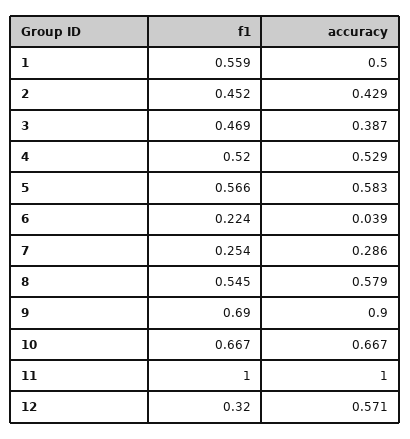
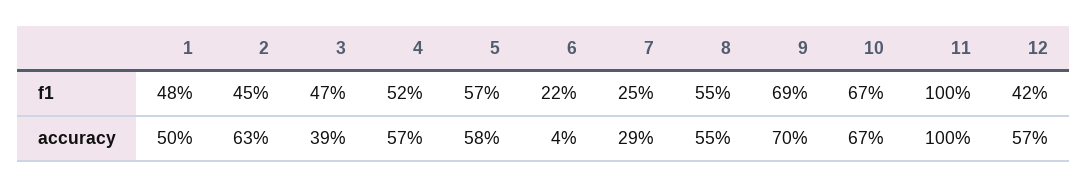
f1, 1: 0.559 -> 0.48
accuracy, 2: 0.429 -> 0.63
accuracy, 4: 0.529 -> 0.57
accuracy, 8: 0.579 -> 0.55
accuracy, 9: 0.9 -> 0.7
f1, 12: 0.32 -> 0.42

